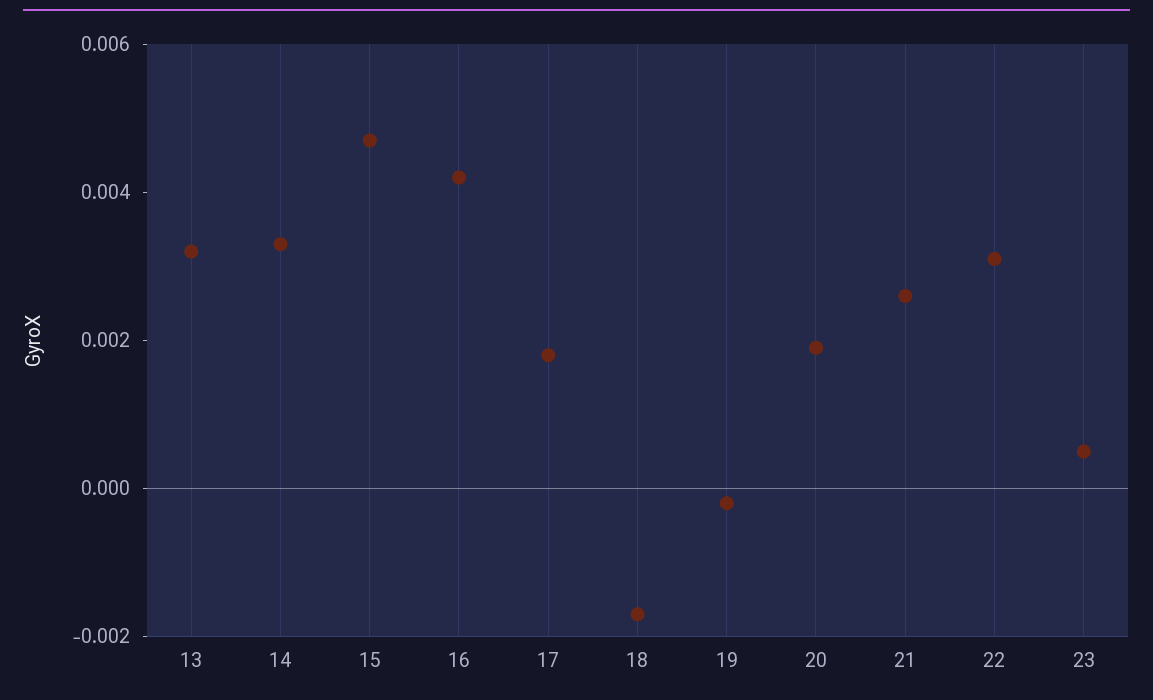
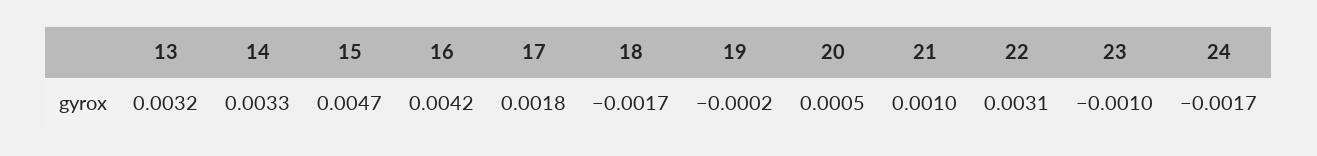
20: 0.002 -> 0.0005
21: 0.0025 -> 0.001
23: 0.0005 -> -0.001
24: none -> -0.0017

